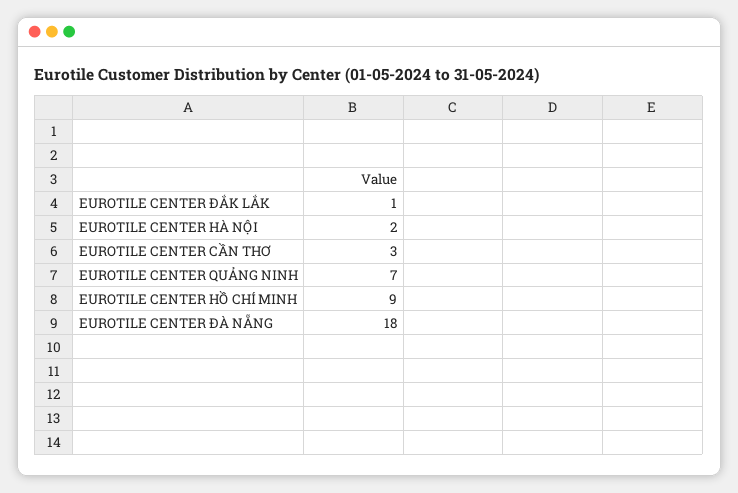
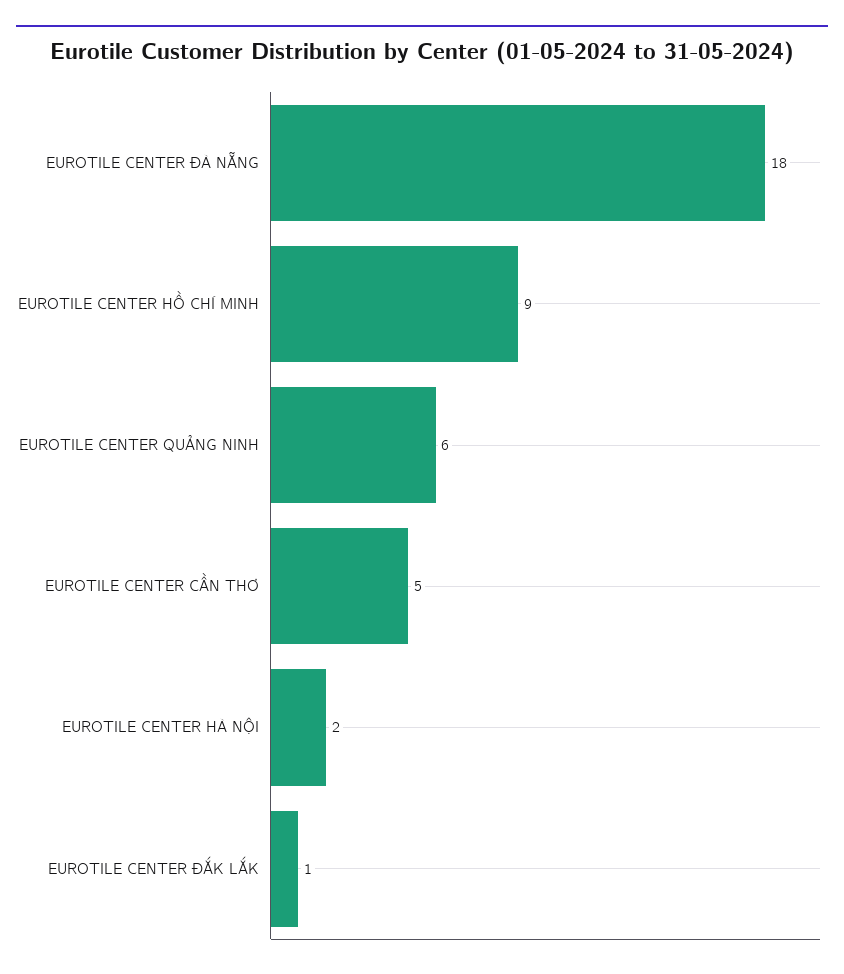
EUROTILE CENTER CẦN THƠ: 3 -> 5
EUROTILE CENTER QUẢNG NINH: 7 -> 6

